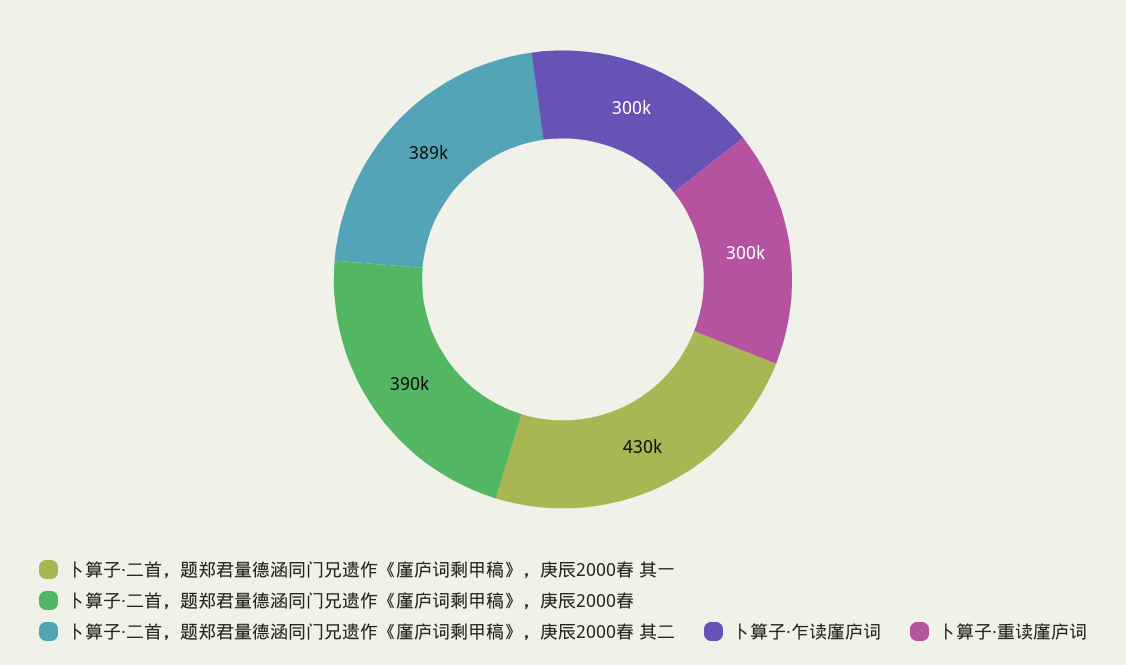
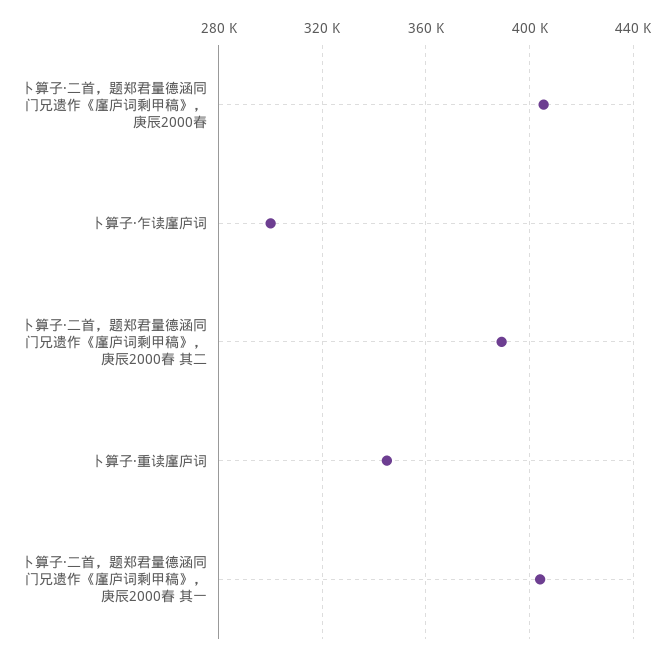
卜算子·二首，题郑君量德涵同门兄遗作《廑庐词剩甲稿》，庚辰2000春 其一: 430000 -> 405000
卜算子·二首，题郑君量德涵同门兄遗作《廑庐词剩甲稿》，庚辰2000春: 390000 -> 405000
卜算子·重读廑庐词: 300000 -> 345000

